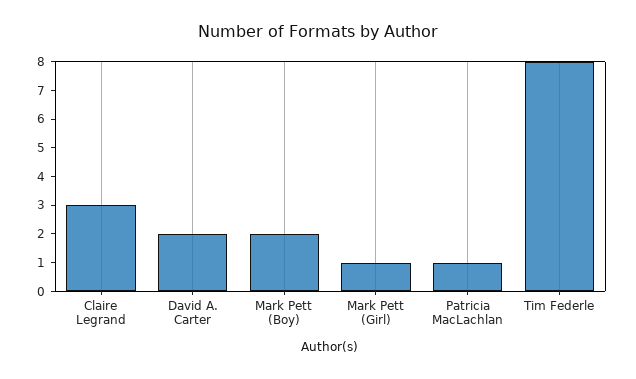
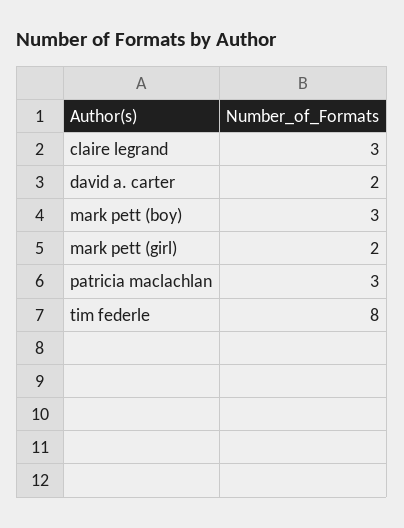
Mark Pett (Boy): 2 -> 3
Mark Pett (Girl): 1 -> 2
Patricia MacLachlan: 1 -> 3

